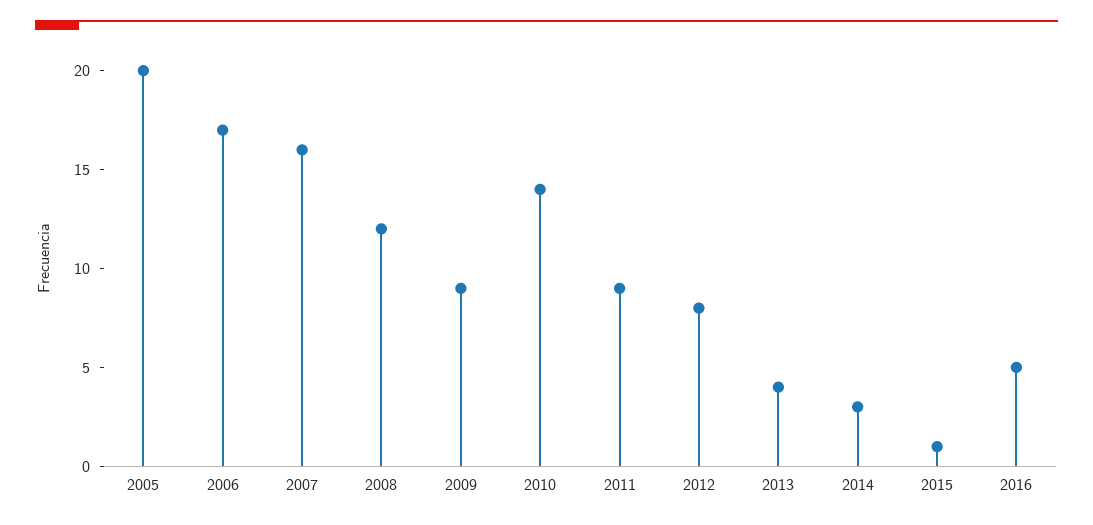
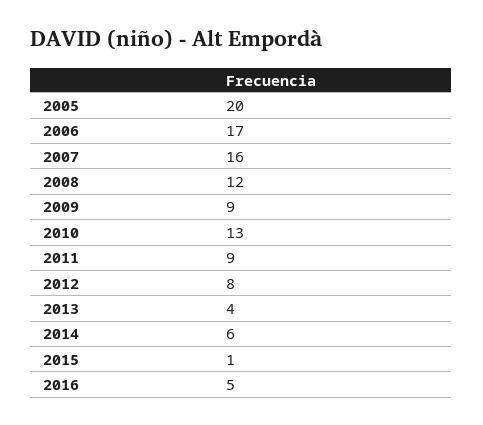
2010: 14 -> 13
2014: 3 -> 6

